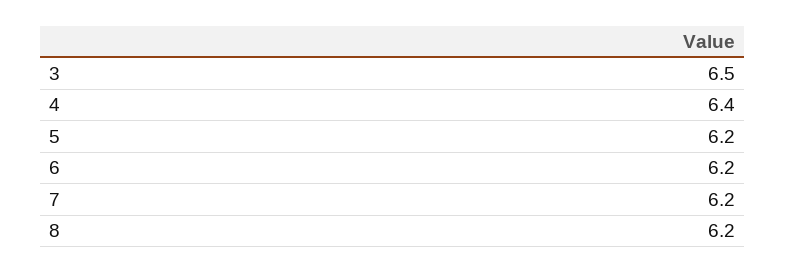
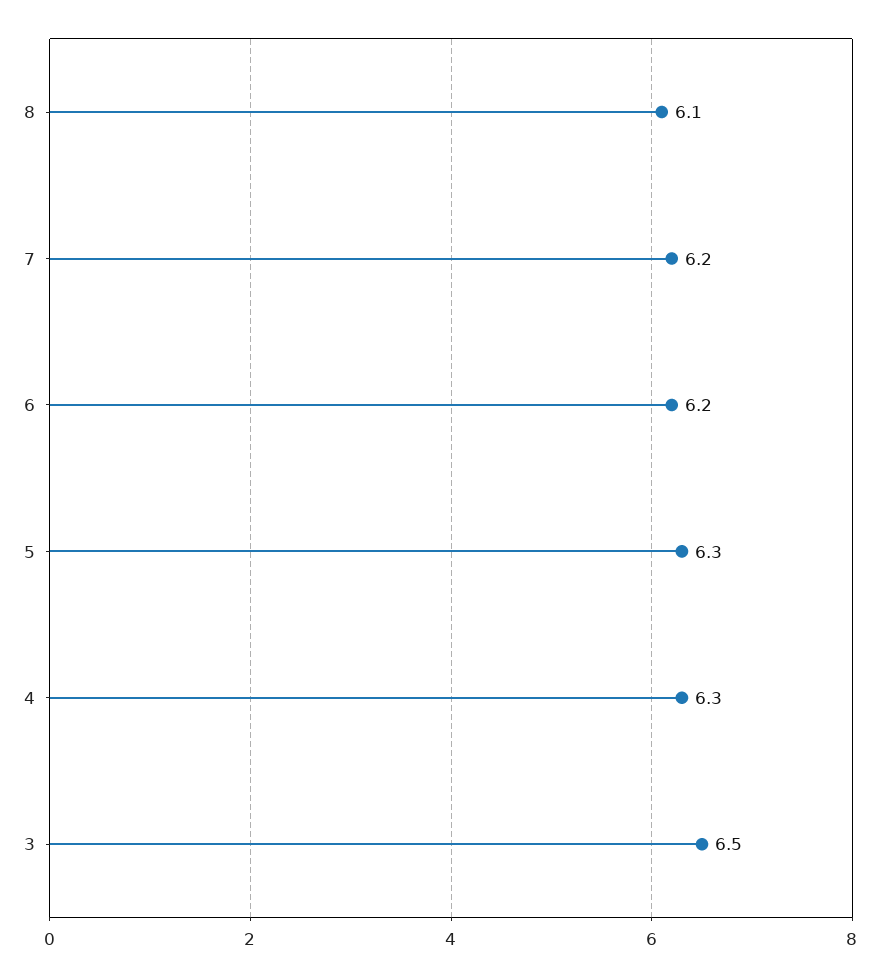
4: 6.4 -> 6.3
5: 6.2 -> 6.3
8: 6.2 -> 6.1

